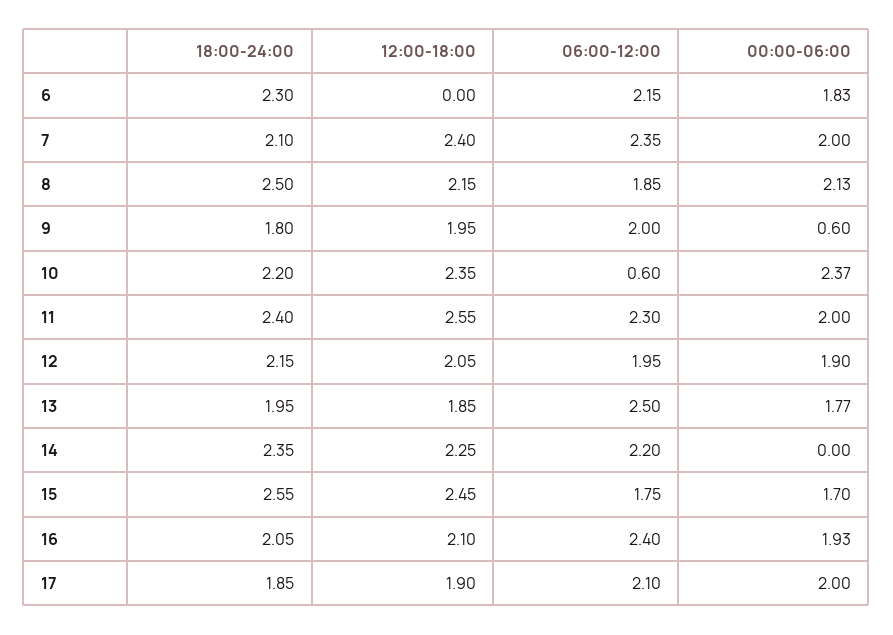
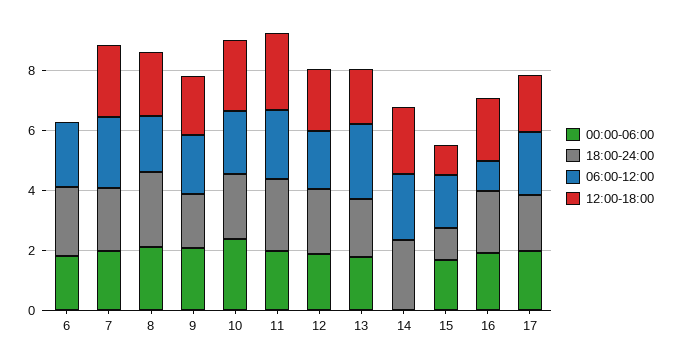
00:00-06:00, 9: 0.6 -> 2
06:00-12:00, 10: 0.6 -> 2
18:00-24:00, 15: 2.55 -> 1
12:00-18:00, 15: 2.45 -> 1
06:00-12:00, 16: 2.4 -> 1

